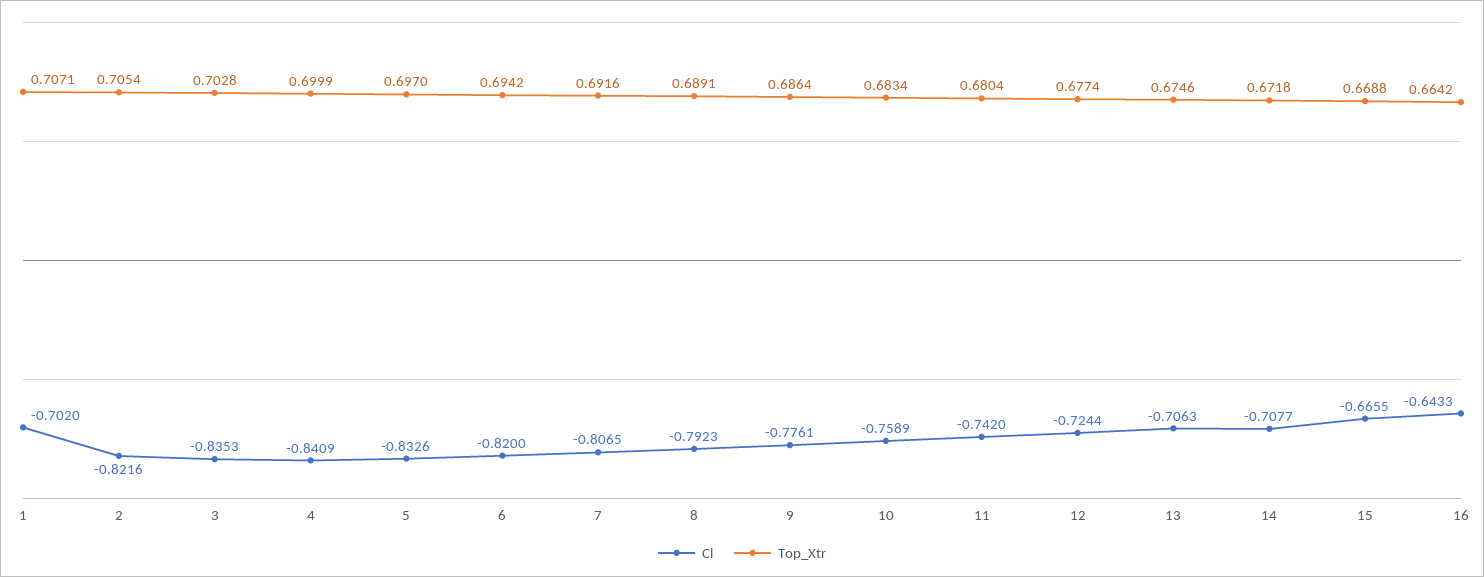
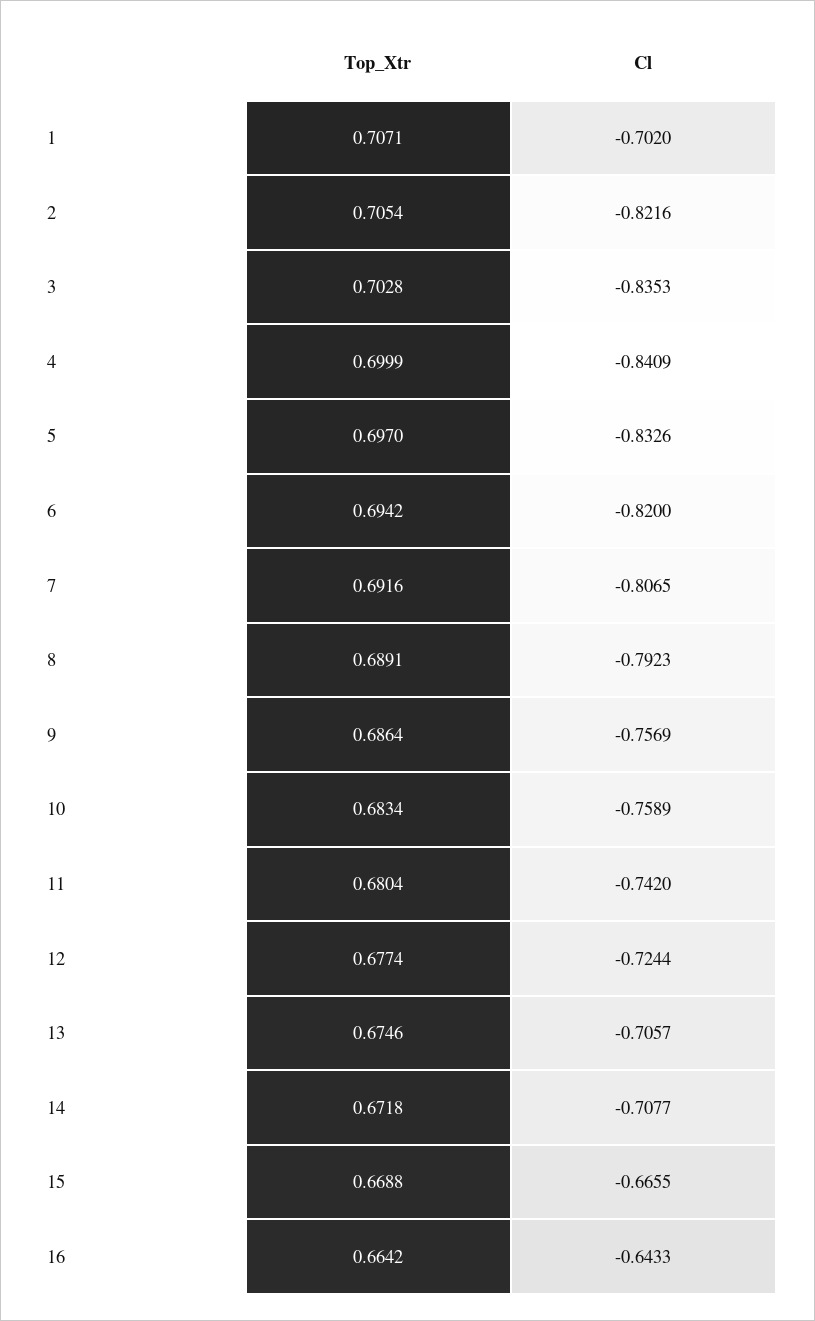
Cl, 9: -0.7761 -> -0.7569
Cl, 13: -0.7063 -> -0.7057

